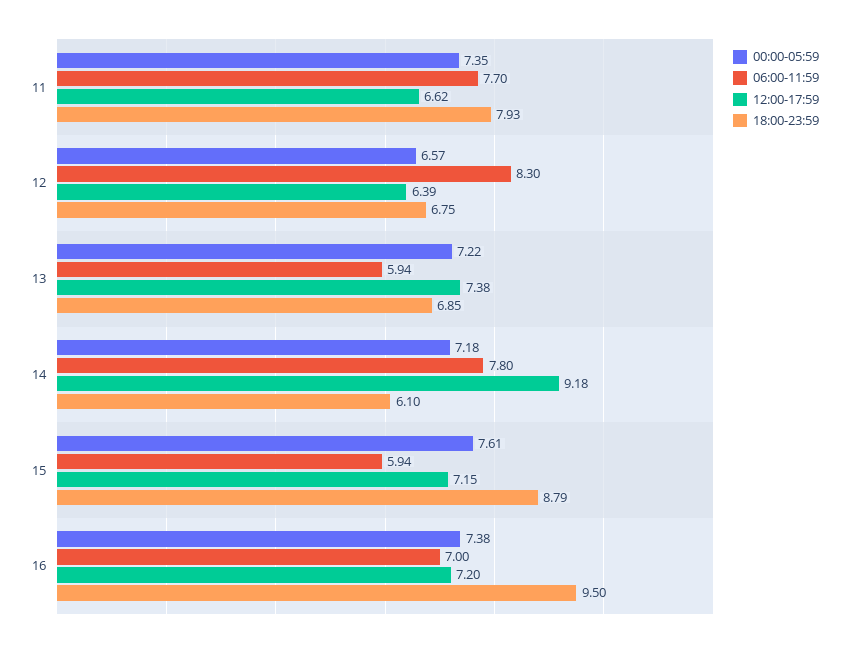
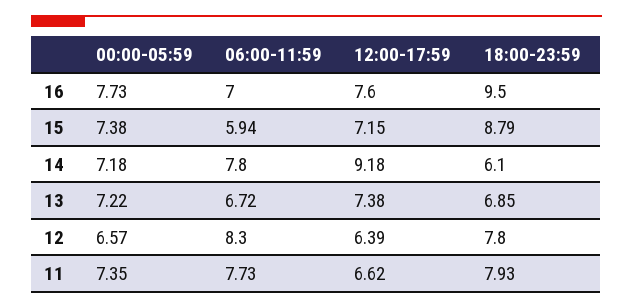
06:00-11:59, 11: 7.7 -> 7.73
18:00-23:59, 12: 6.75 -> 7.8
06:00-11:59, 13: 5.94 -> 6.72
00:00-05:59, 15: 7.61 -> 7.38
00:00-05:59, 16: 7.38 -> 7.73
12:00-17:59, 16: 7.2 -> 7.6

